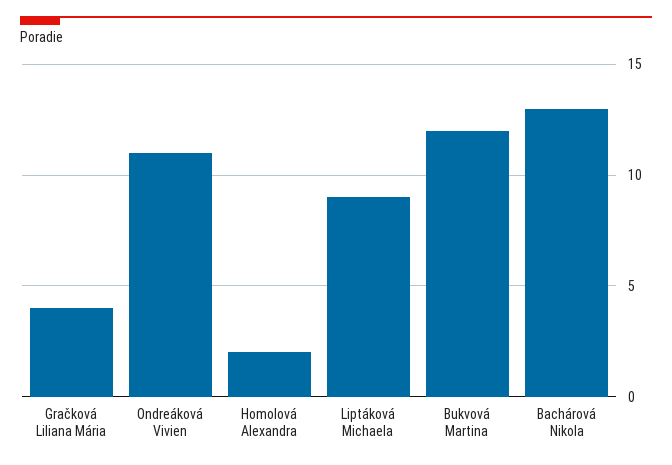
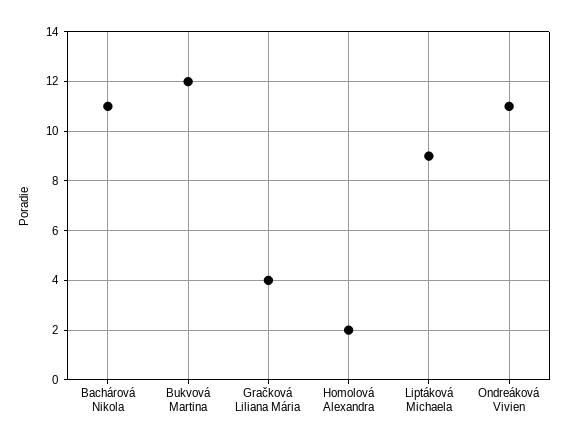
Bachárová Nikola: 13 -> 11

